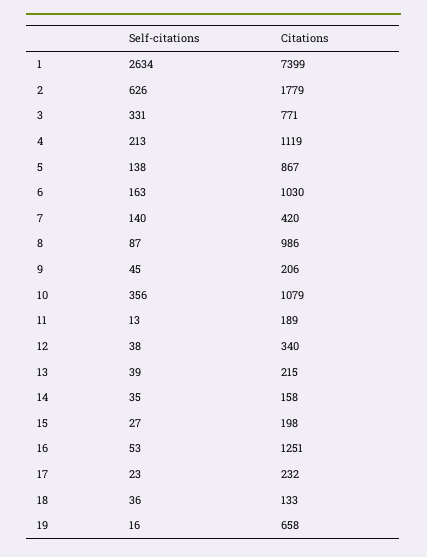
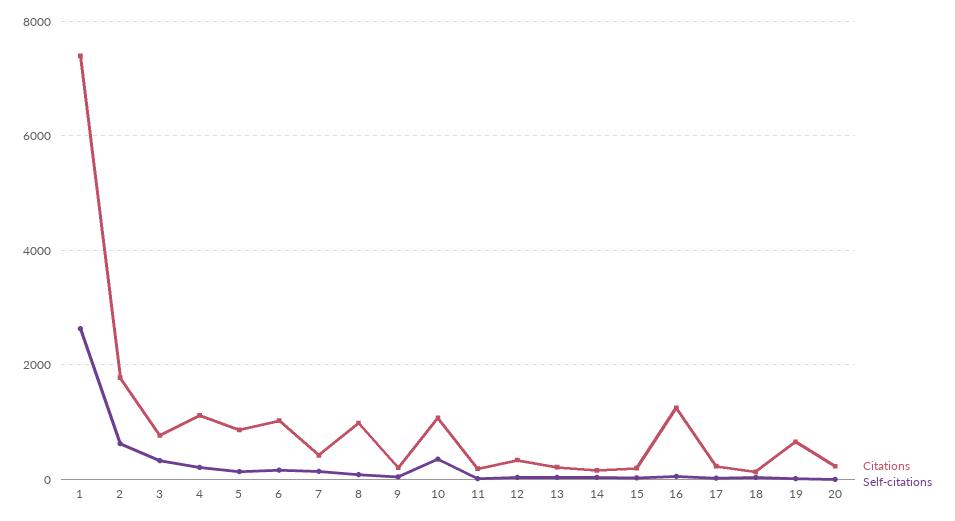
Citations, 20: none -> 200
Self-citations, 20: none -> 0

